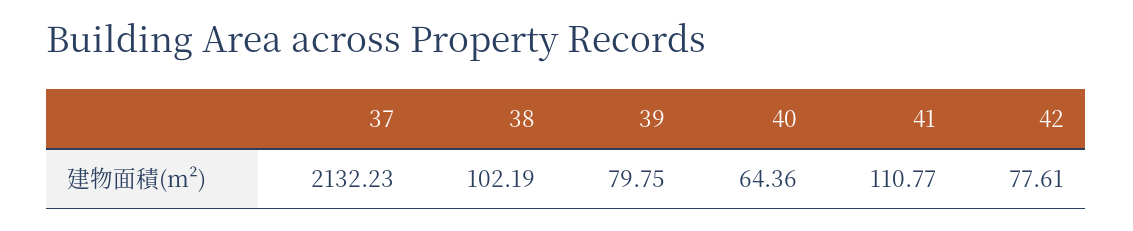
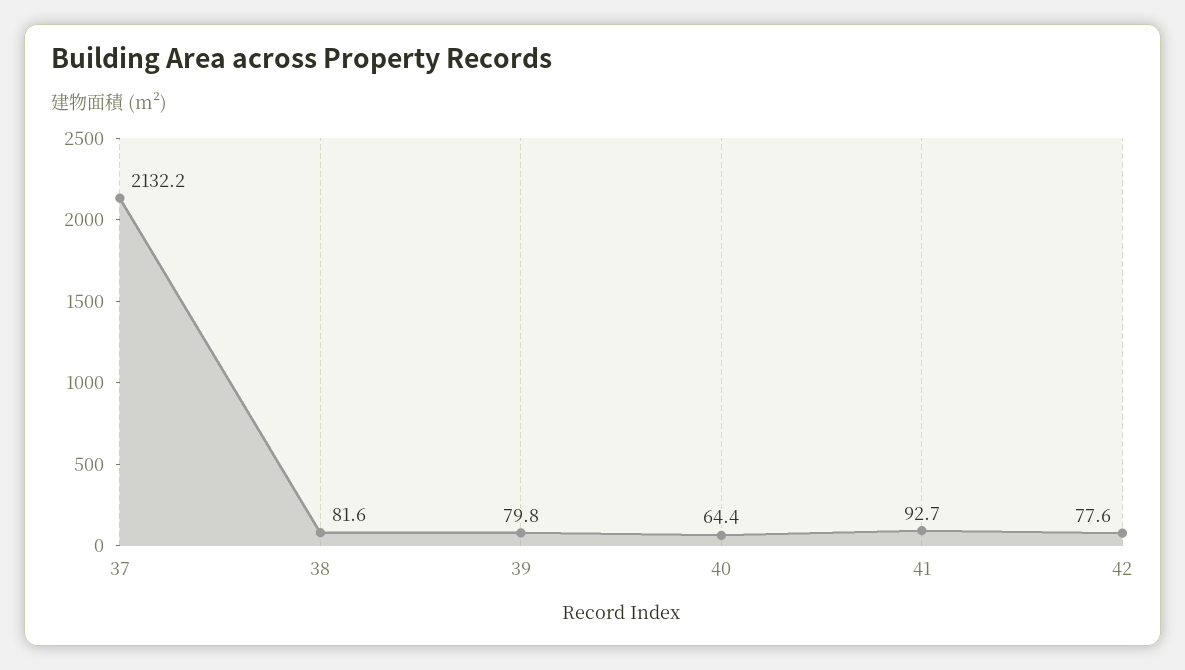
38: 102.19 -> 81.6
41: 110.77 -> 92.7

